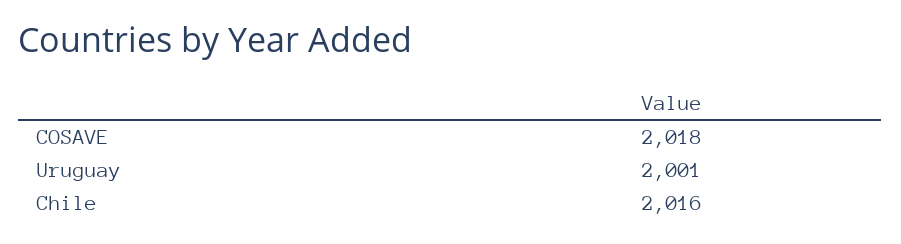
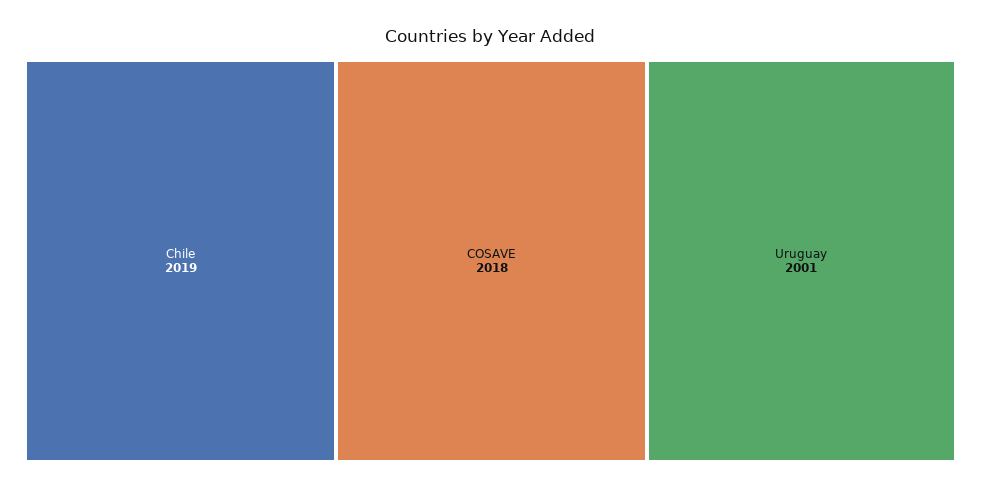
Chile: 2016 -> 2019

